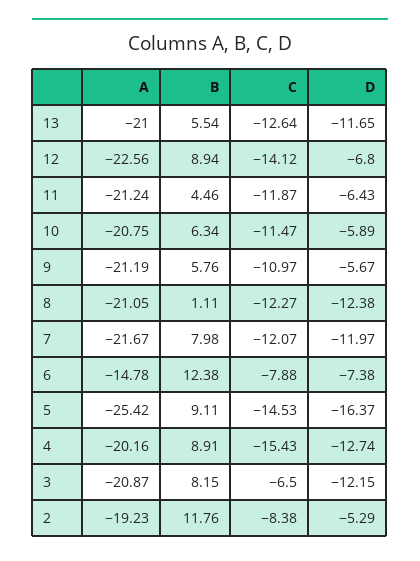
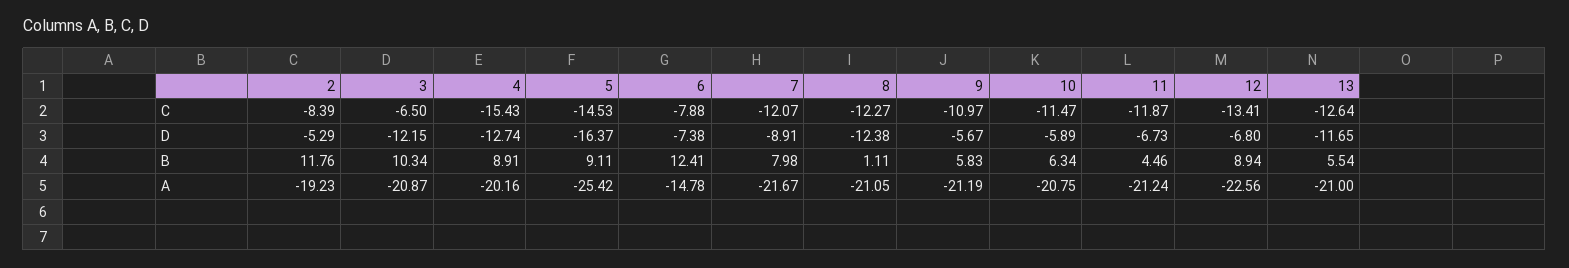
C, 12: -14.12 -> -13.41
D, 11: -6.43 -> -6.73
B, 9: 5.76 -> 5.83
D, 7: -11.97 -> -8.91
B, 6: 12.38 -> 12.41
B, 3: 8.15 -> 10.34
C, 2: -8.38 -> -8.39

